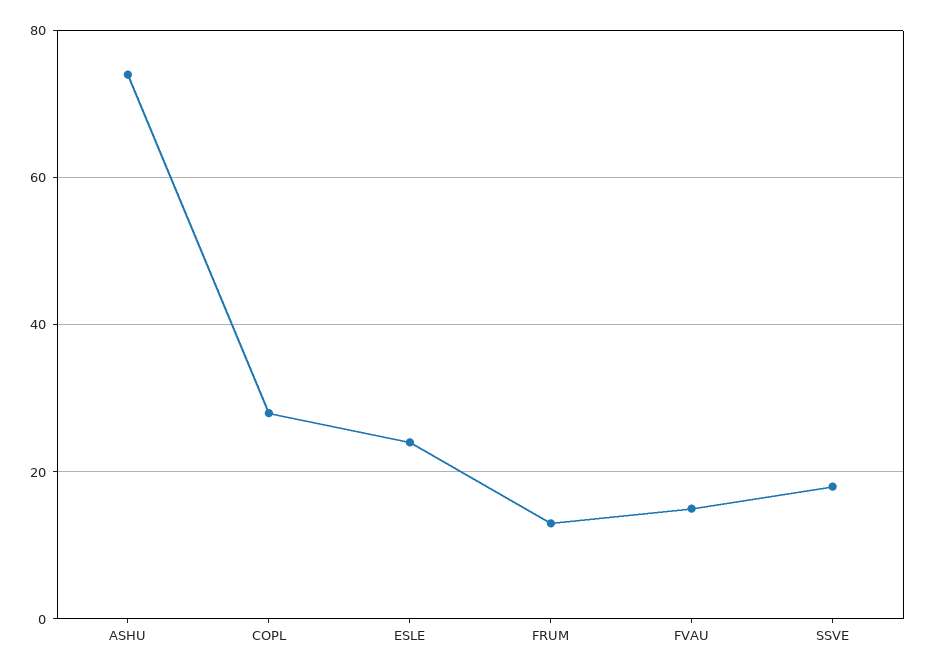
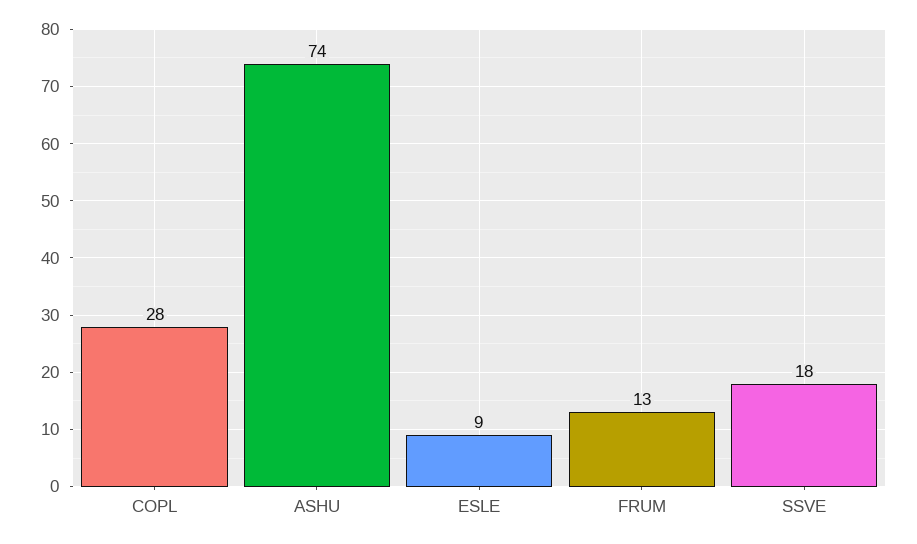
ESLE: 25 -> 9
FVAU: 15 -> none

